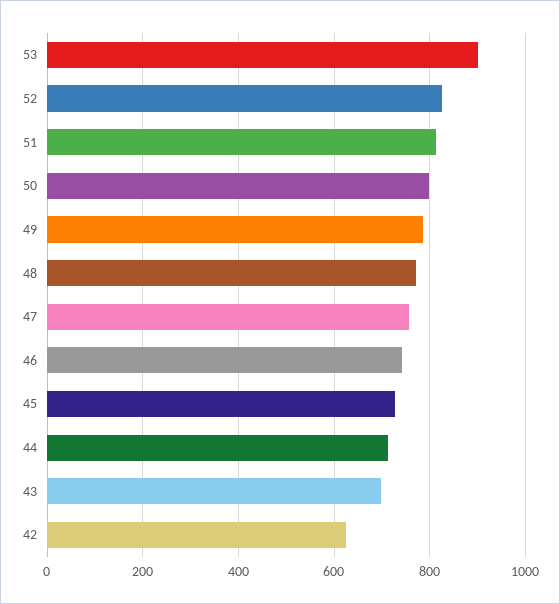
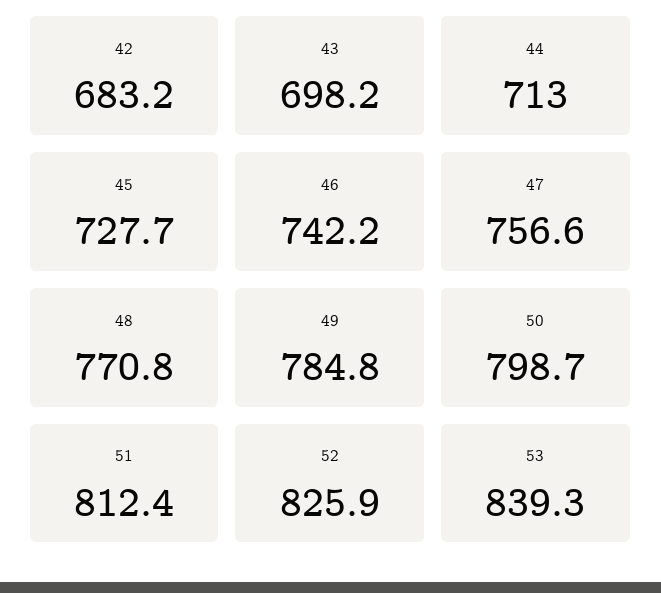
53: 900 -> 839.3
42: 620 -> 683.2

